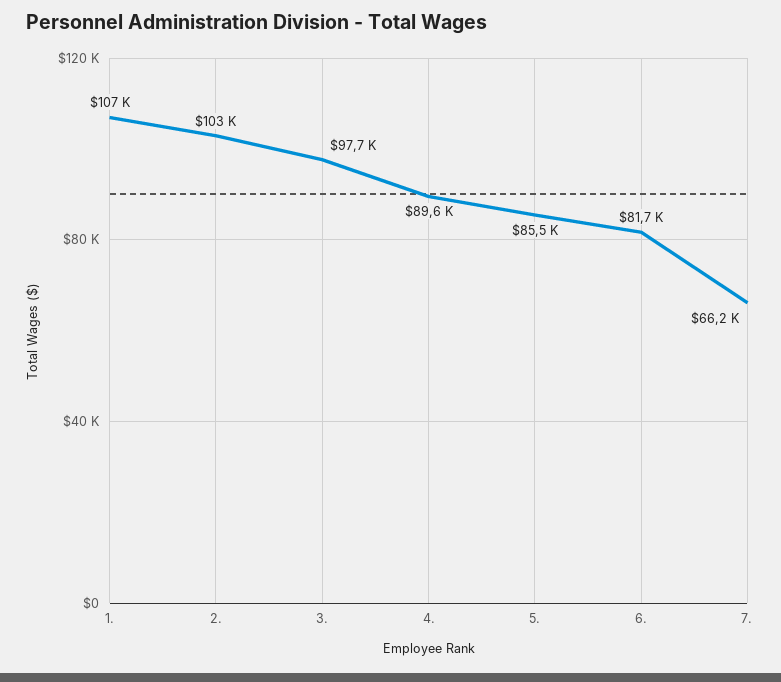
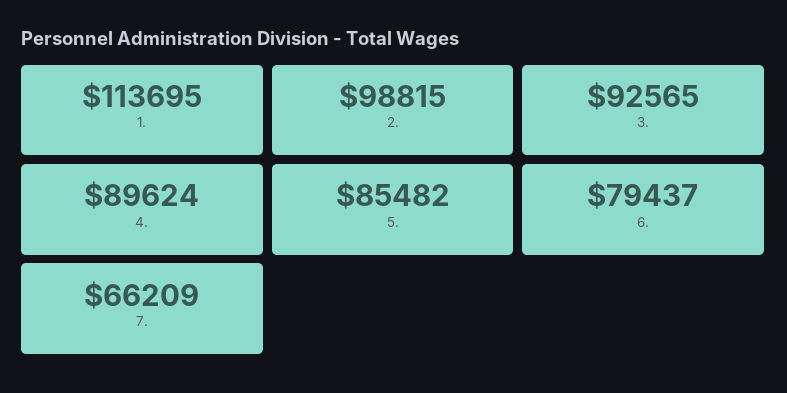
1.: 107000 -> 113695
2.: 103000 -> 98815
3.: 97700 -> 92565
6.: 81700 -> 79437

